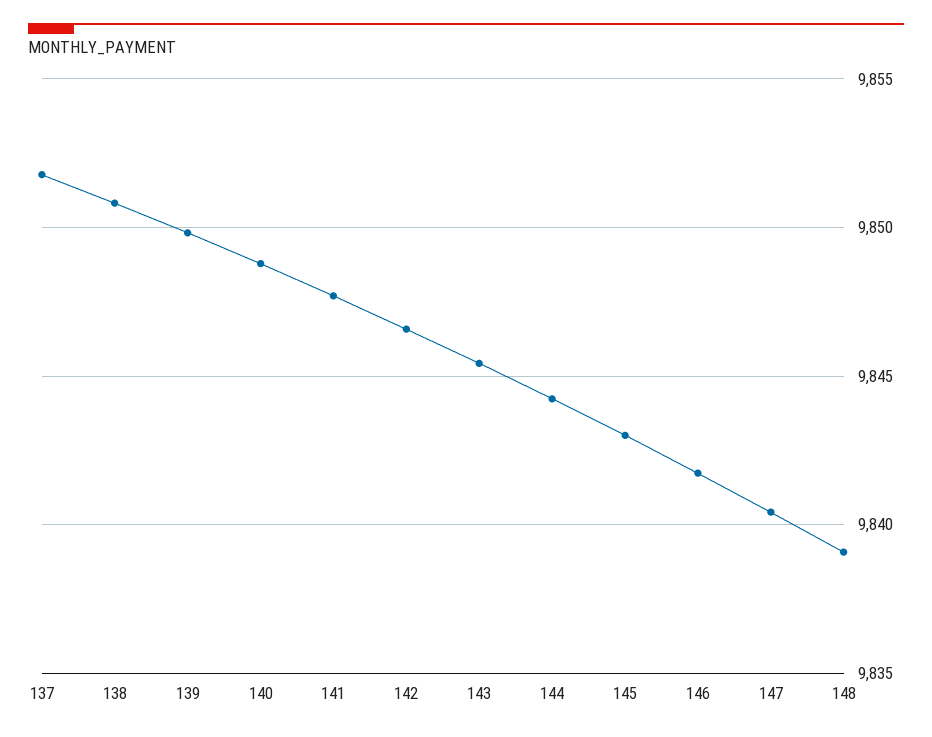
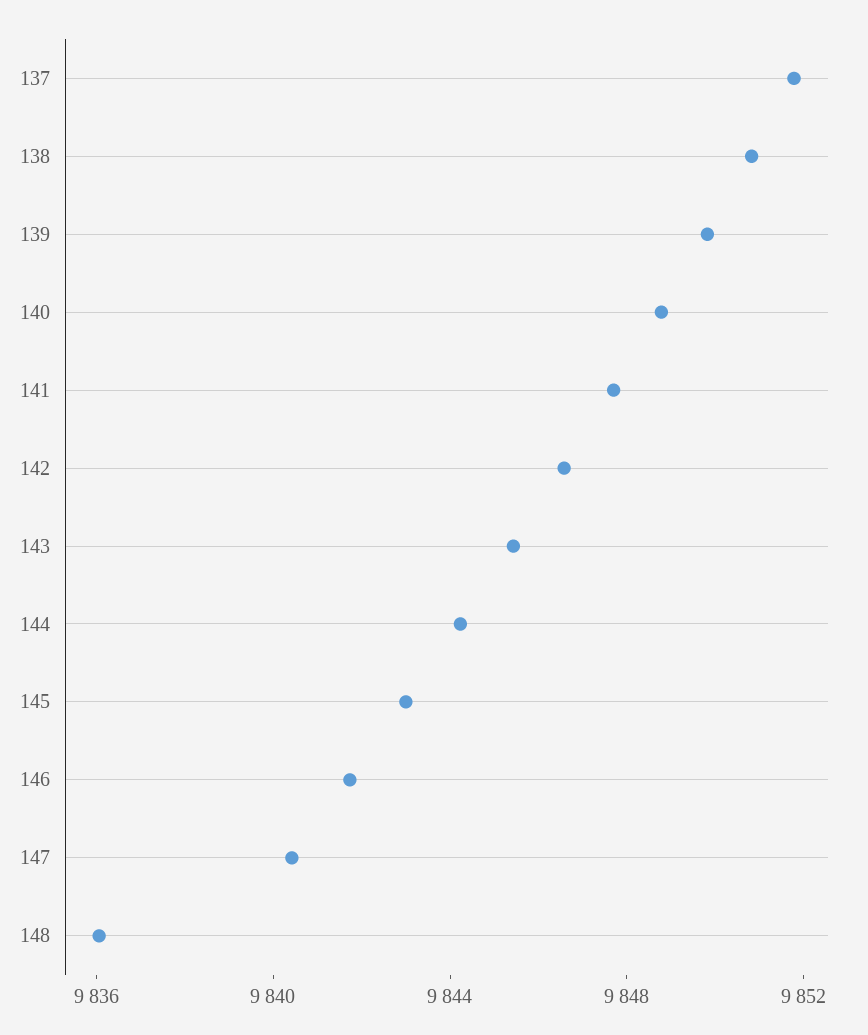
148: 9839 -> 9836

